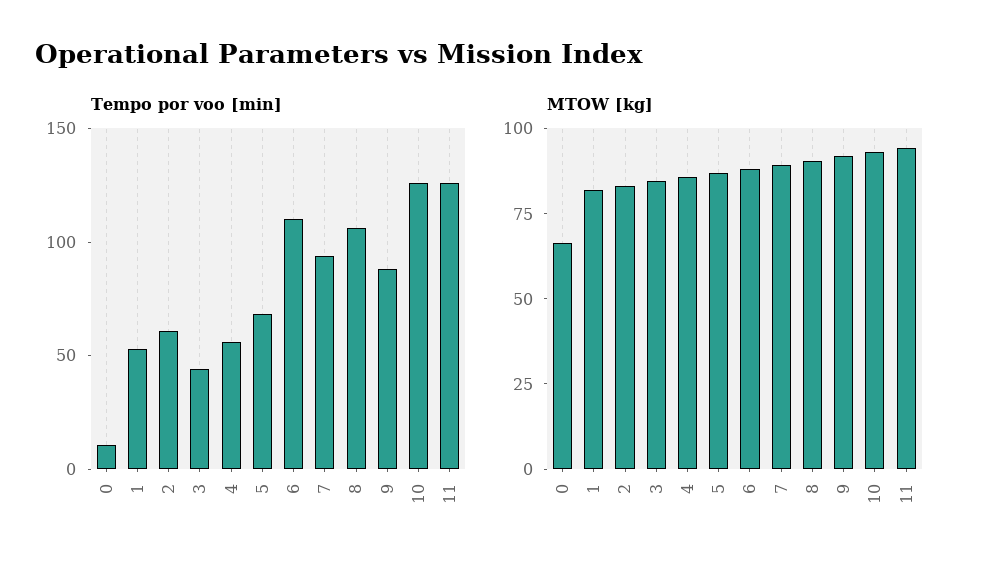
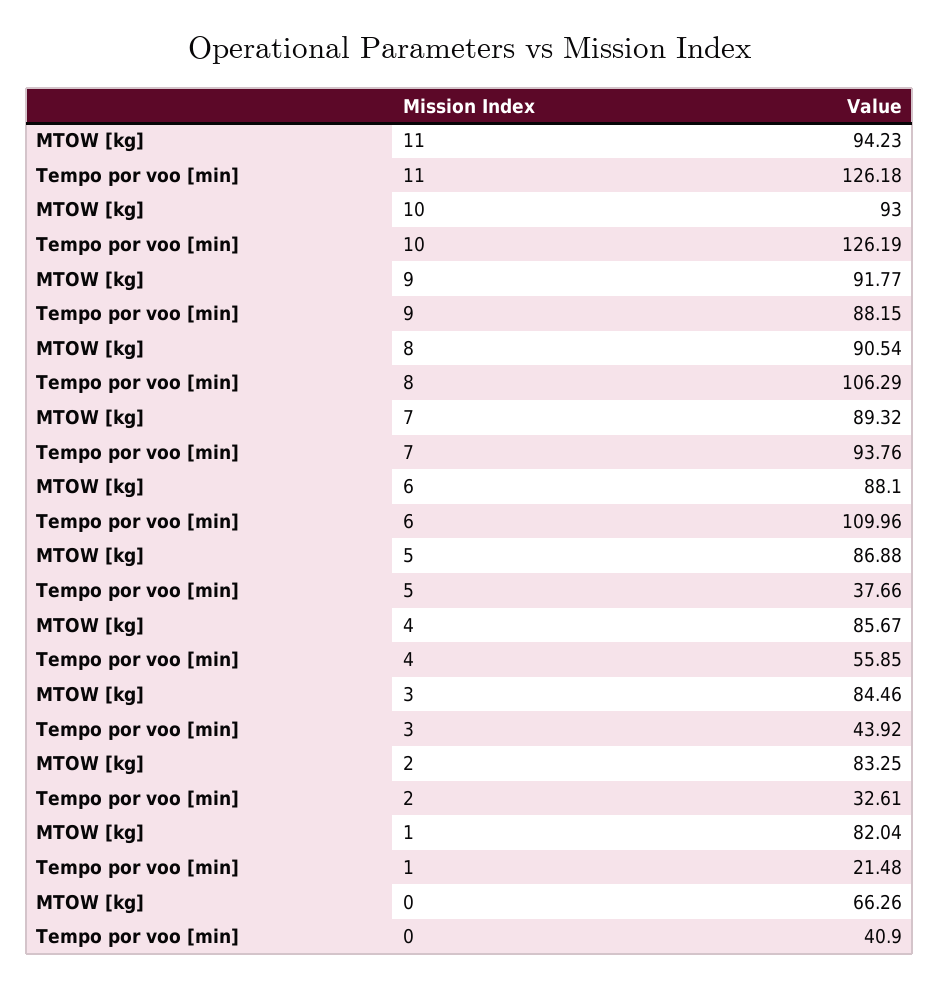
Tempo por voo [min], 0: 10 -> 40.9
Tempo por voo [min], 1: 50 -> 21.48
Tempo por voo [min], 2: 60 -> 32.61
Tempo por voo [min], 5: 70 -> 37.66

